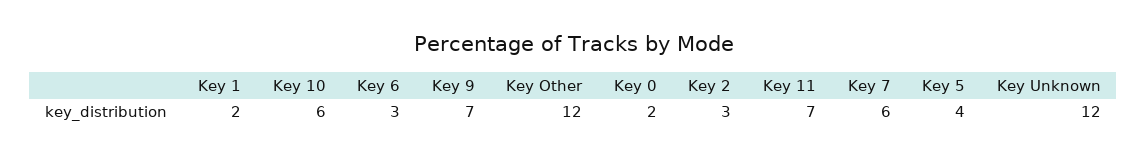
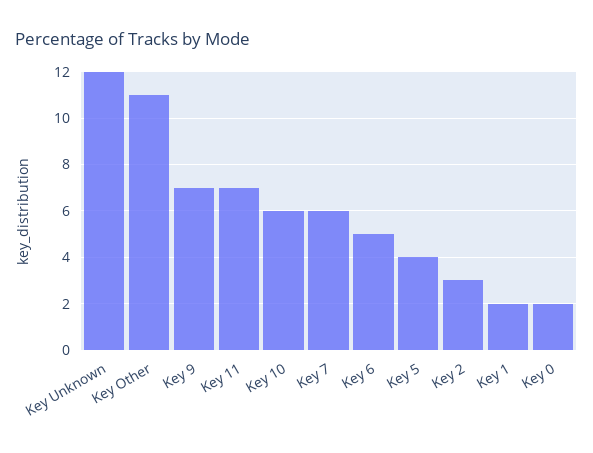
Key 6: 3 -> 5
Key Other: 12 -> 11

